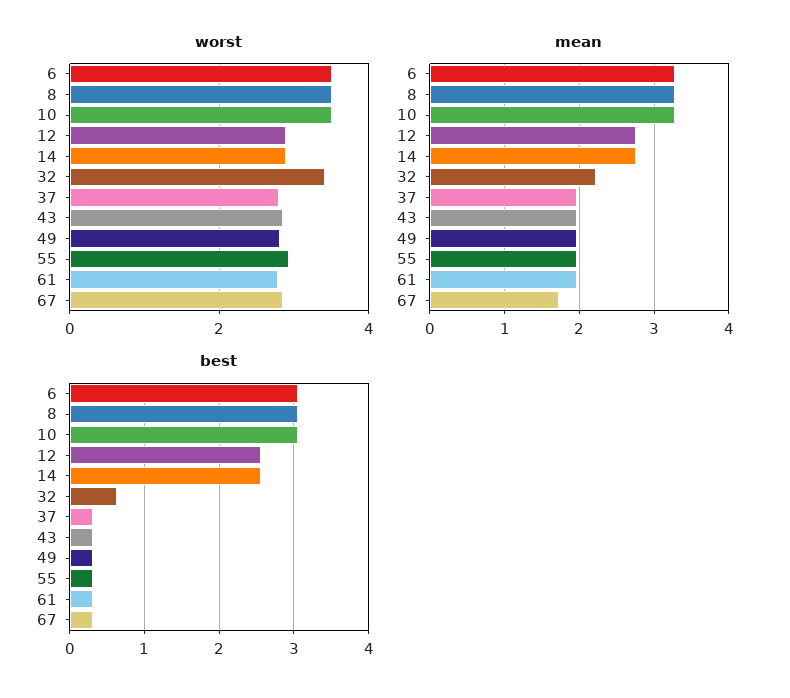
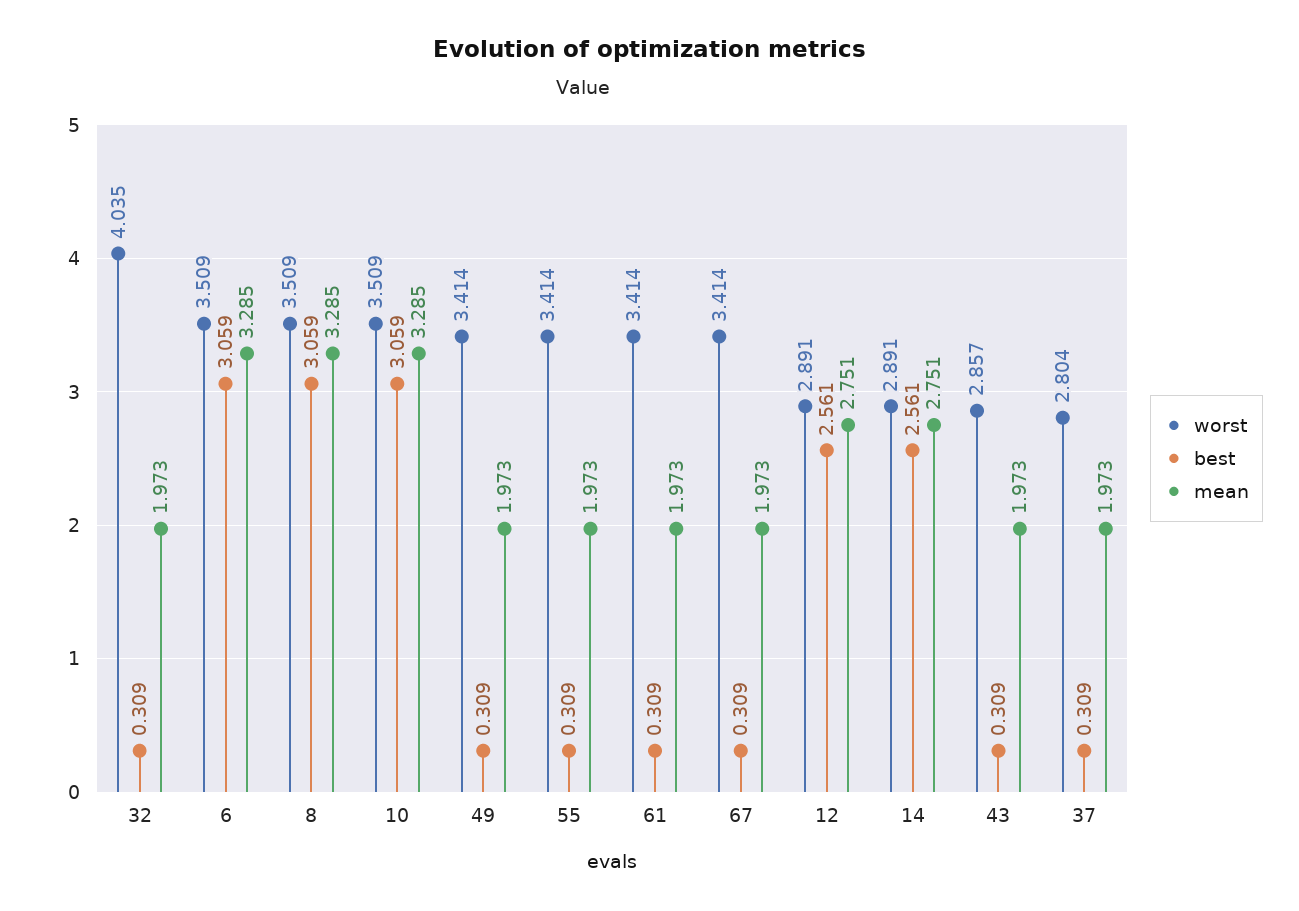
worst, 32: 3.4 -> 4.035
worst, 49: 2.8 -> 3.414
worst, 55: 3 -> 3.414
worst, 61: 2.8 -> 3.414
worst, 67: 2.8 -> 3.414
mean, 32: 2.2 -> 1.973
mean, 67: 1.7 -> 1.973
best, 32: 0.6 -> 0.309

